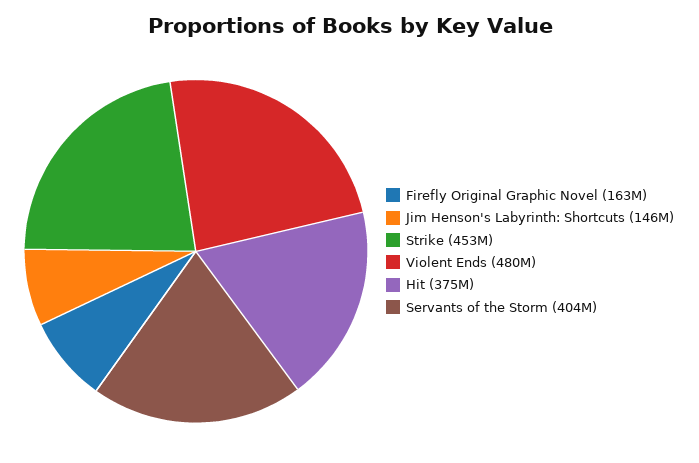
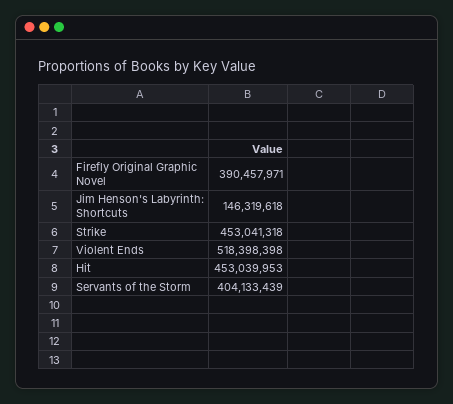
Firefly Original Graphic Novel: 163000000 -> 390457971
Violent Ends: 480000000 -> 518398398
Hit: 375000000 -> 453039953

